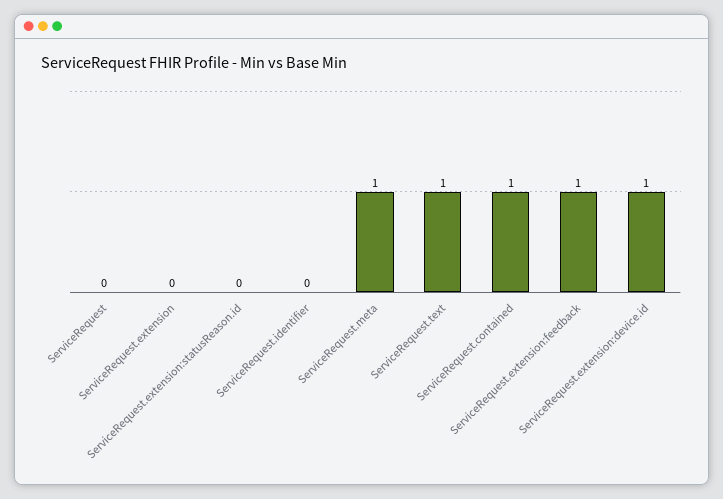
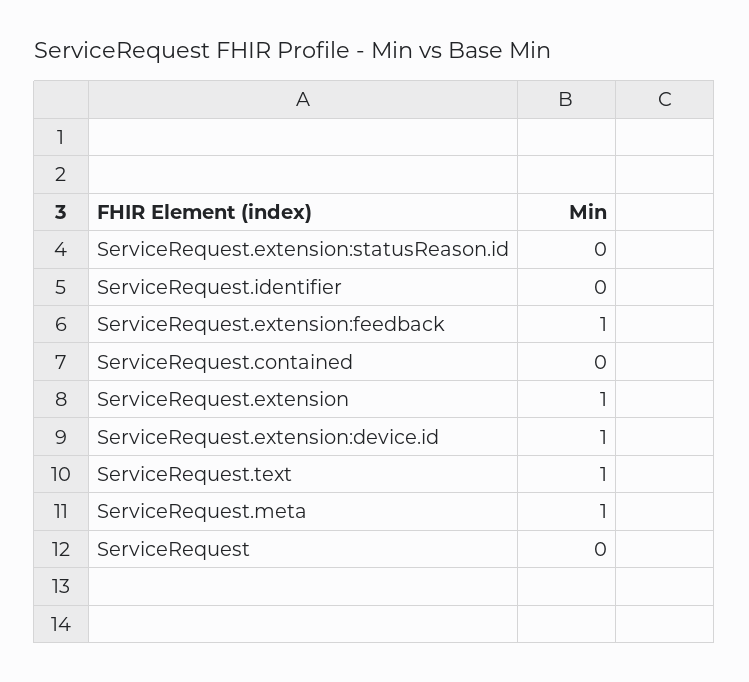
ServiceRequest.extension: 0 -> 1
ServiceRequest.contained: 1 -> 0

